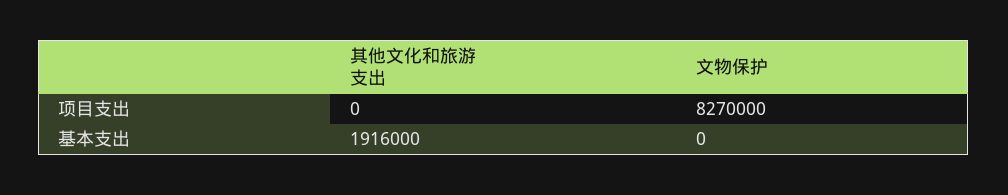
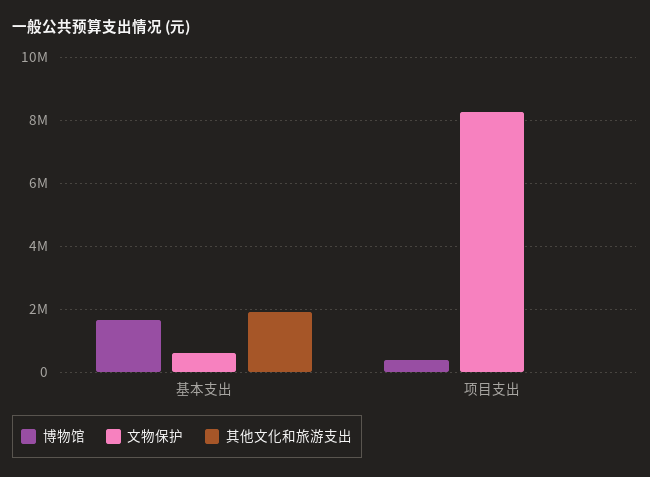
文物保护, 基本支出: 0 -> 600000
博物馆, 基本支出: none -> 1600000
博物馆, 项目支出: none -> 400000

